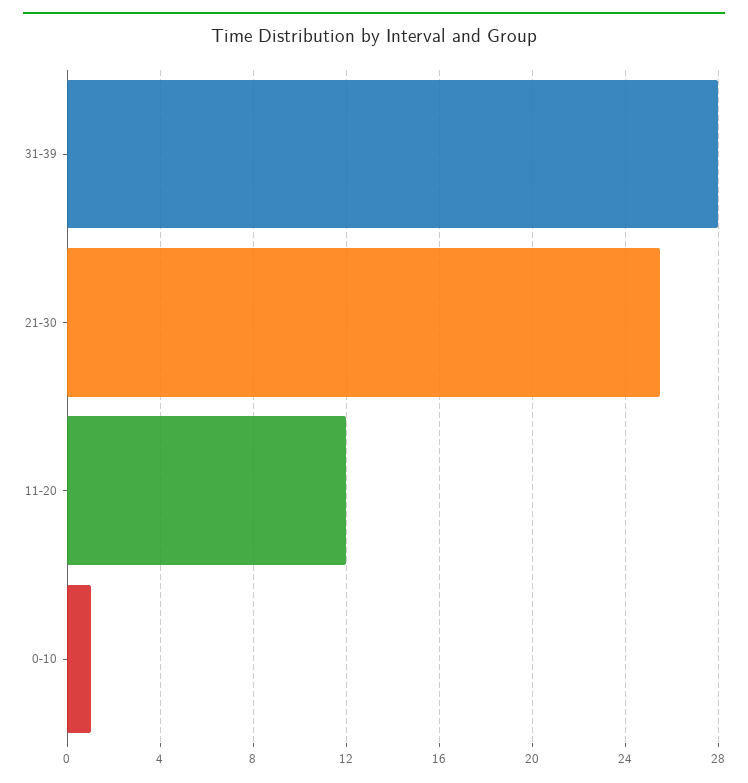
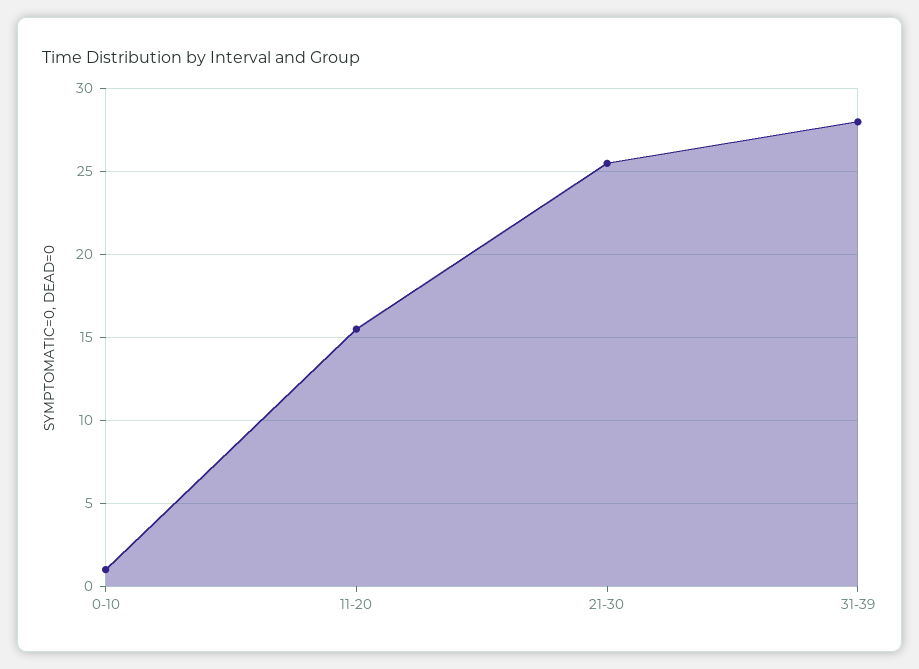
11-20: 12 -> 15.5

